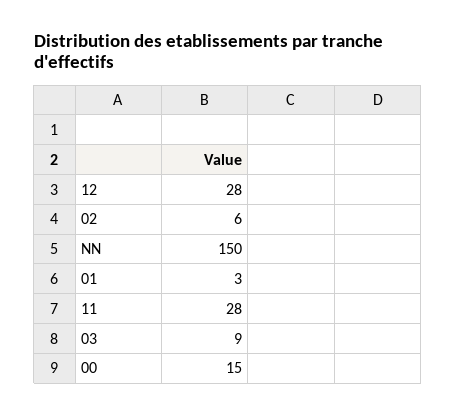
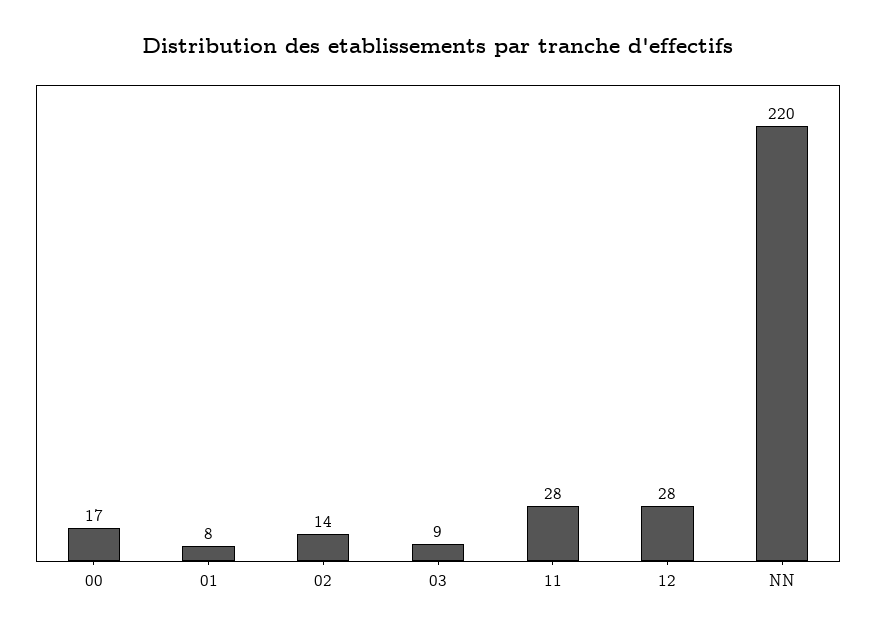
02: 6 -> 14
NN: 150 -> 220
01: 3 -> 8
00: 15 -> 17

